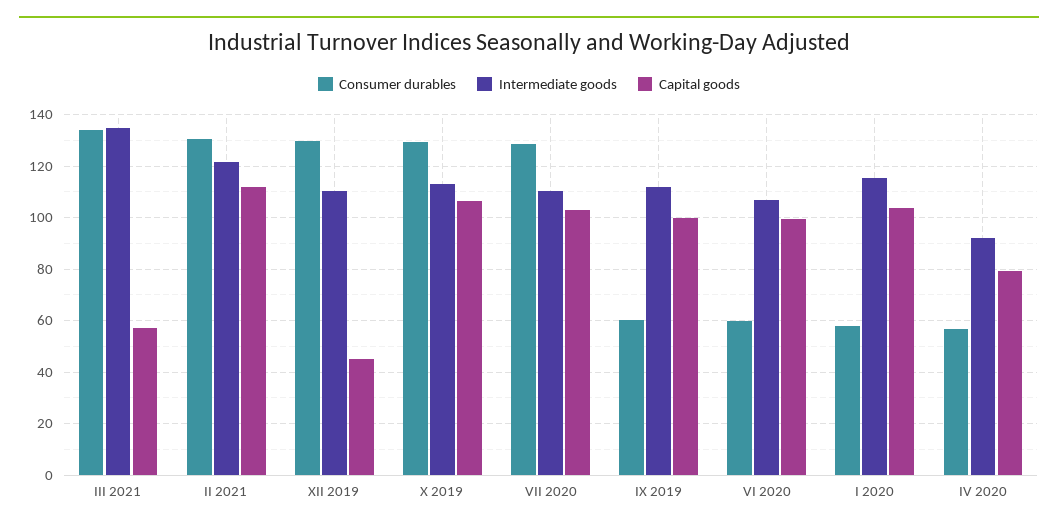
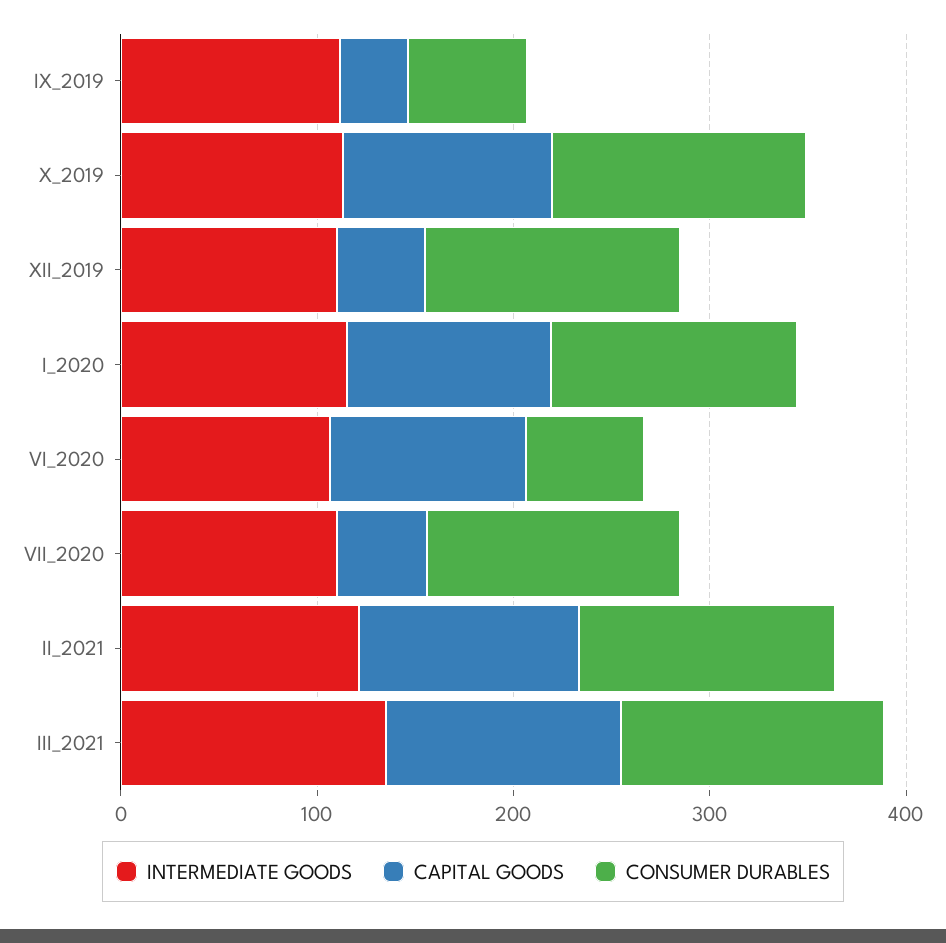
Capital goods, III 2021: 57.5 -> 120
Capital goods, VII 2020: 102.5 -> 40
Capital goods, IX 2019: 100 -> 40
Consumer durables, I 2020: 57.5 -> 120
Consumer durables, IV 2020: 57.5 -> none
Intermediate goods, IV 2020: 92.5 -> none
Capital goods, IV 2020: 80 -> none

